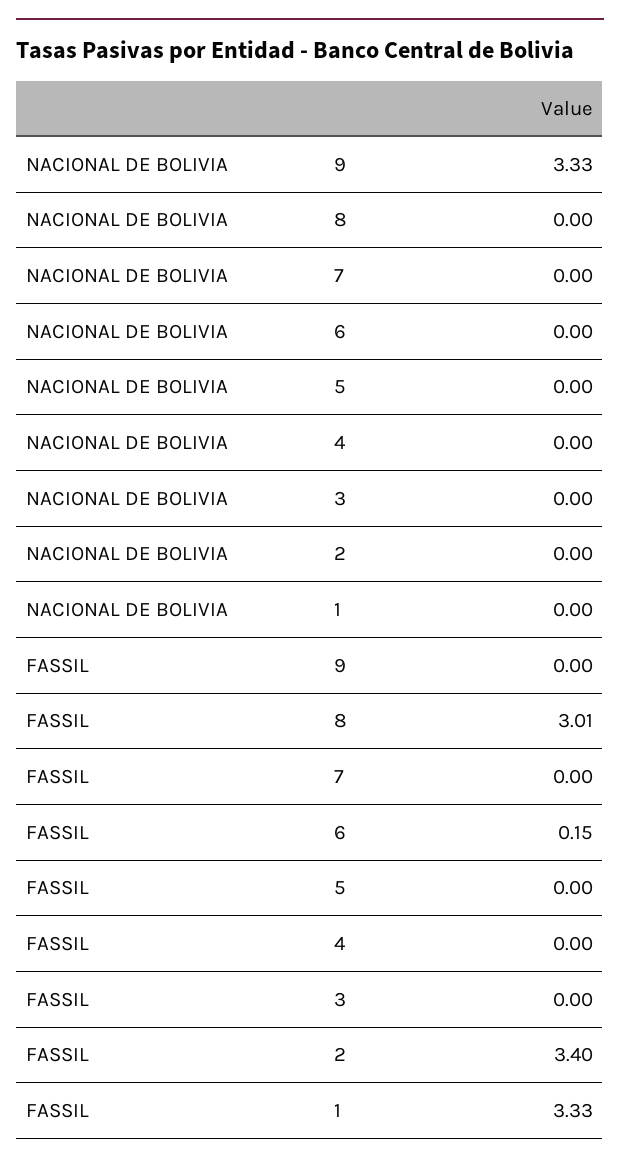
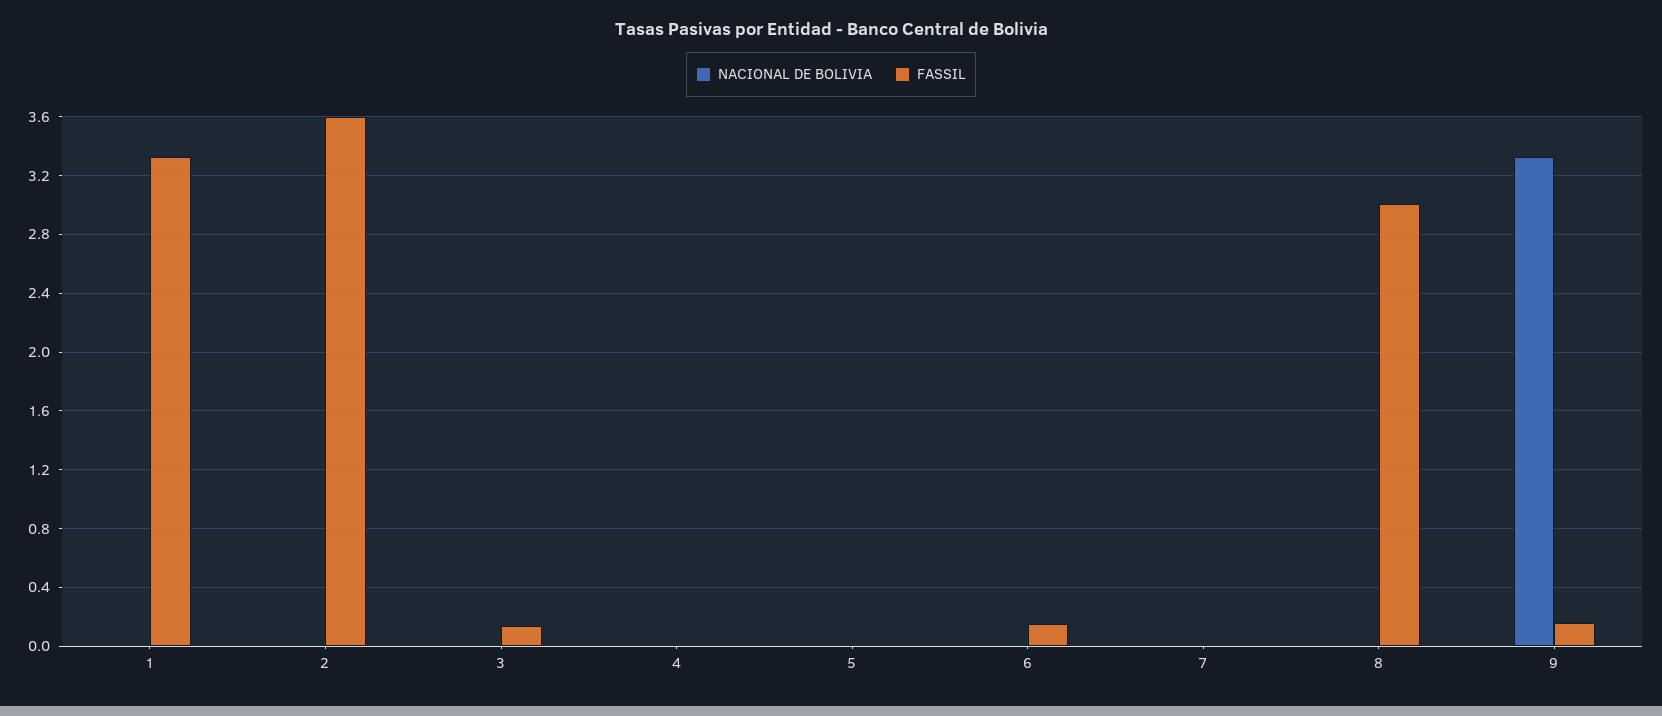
FASSIL, 9: 0 -> 0.15
FASSIL, 3: 0 -> 0.15
FASSIL, 2: 3.4 -> 3.6

